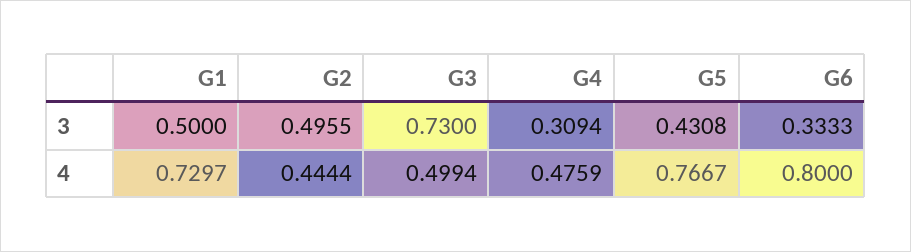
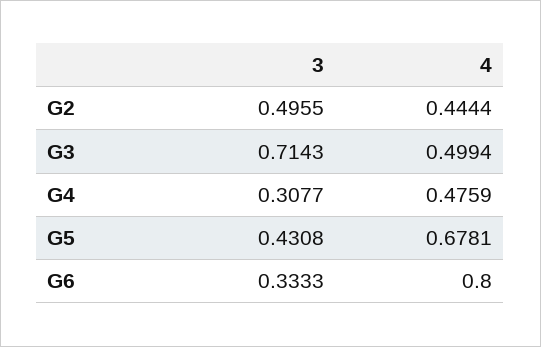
G1, 3: 0.5 -> none
G3, 3: 0.73 -> 0.7143
G4, 3: 0.3094 -> 0.3077
G1, 4: 0.7297 -> none
G5, 4: 0.7667 -> 0.6781

